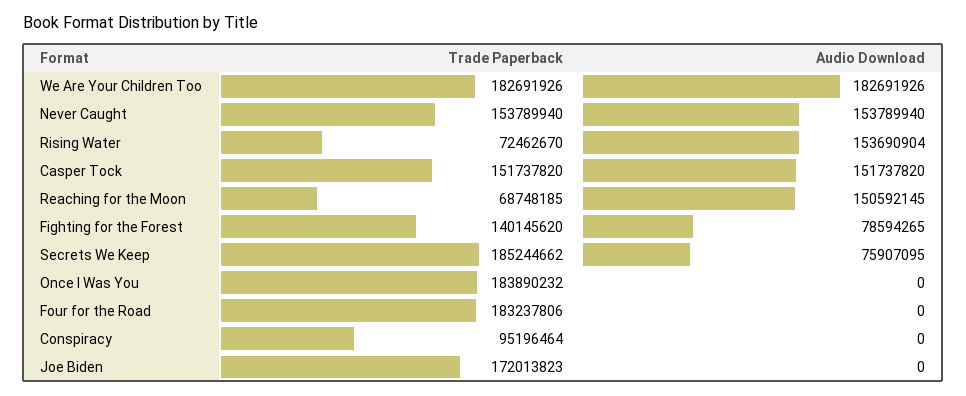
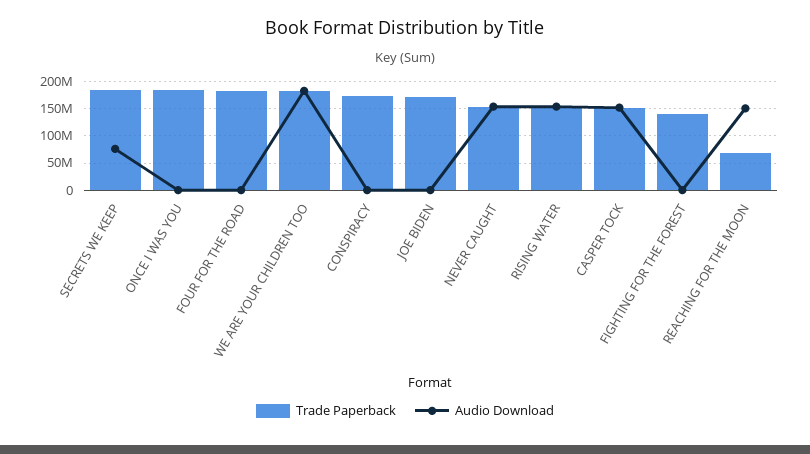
Trade Paperback, Rising Water: 72462670 -> 150000000
Audio Download, Fighting for the Forest: 78594265 -> 0
Trade Paperback, Conspiracy: 95196464 -> 175000000

